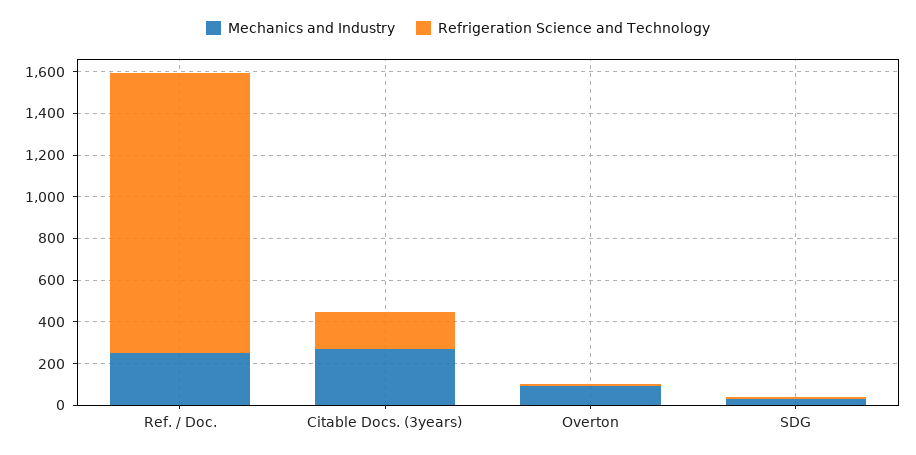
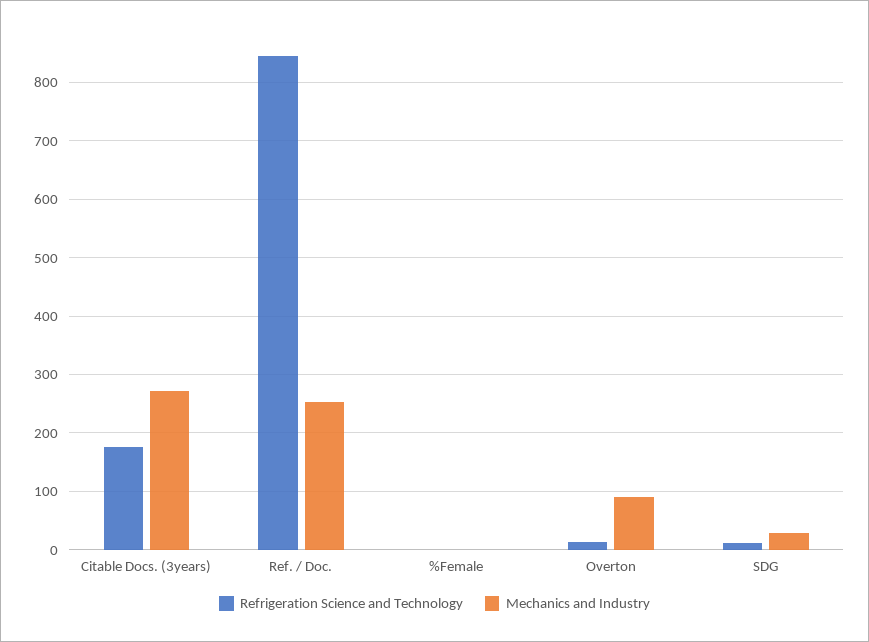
Refrigeration Science and Technology, Ref. / Doc.: 1350 -> 840
Refrigeration Science and Technology, %Female: none -> 0
Mechanics and Industry, %Female: none -> 0

